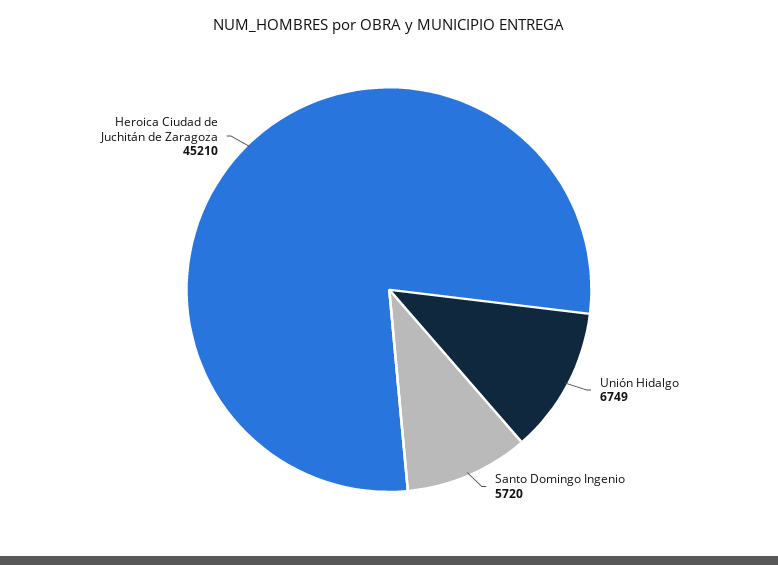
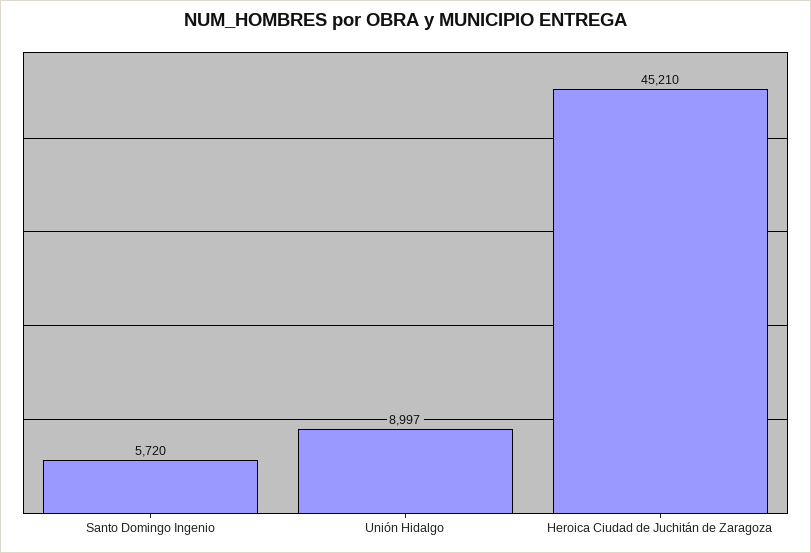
Unión Hidalgo: 6749 -> 8997

